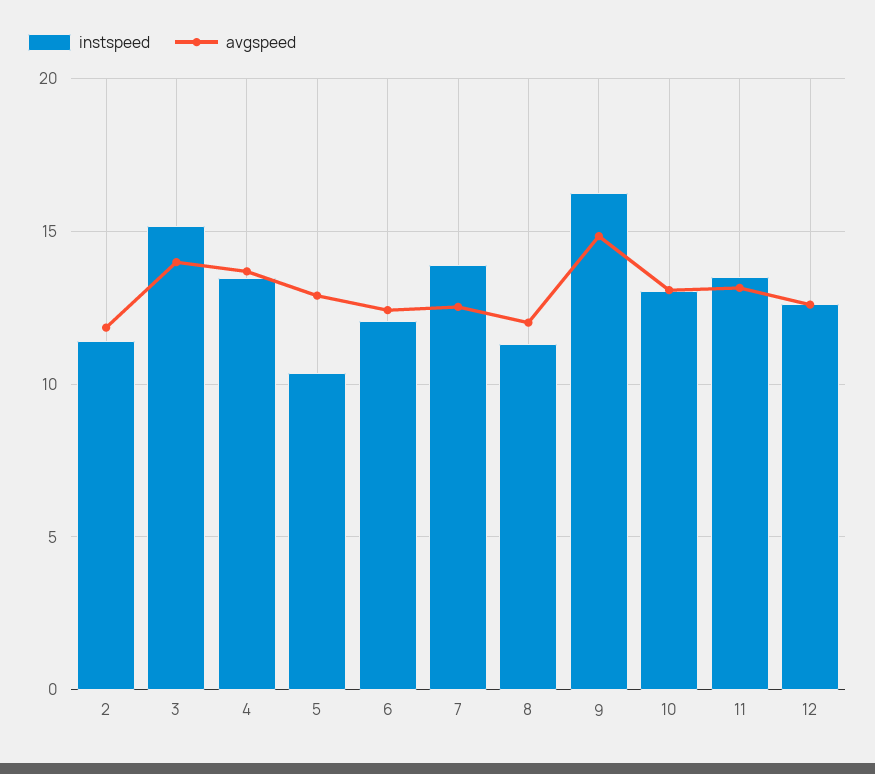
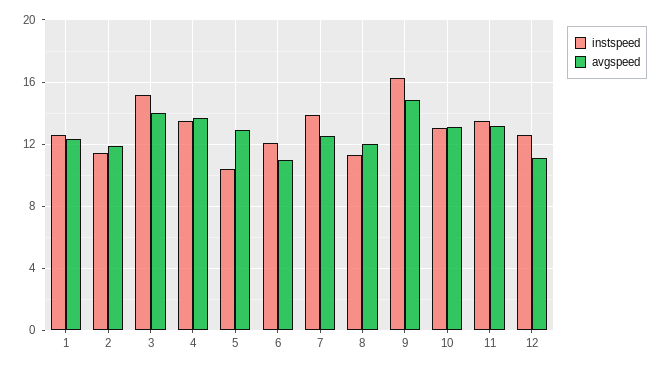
avgspeed, 6: 12.5 -> 11
avgspeed, 12: 12.5 -> 11
instspeed, 1: none -> 12.5
avgspeed, 1: none -> 12.5

